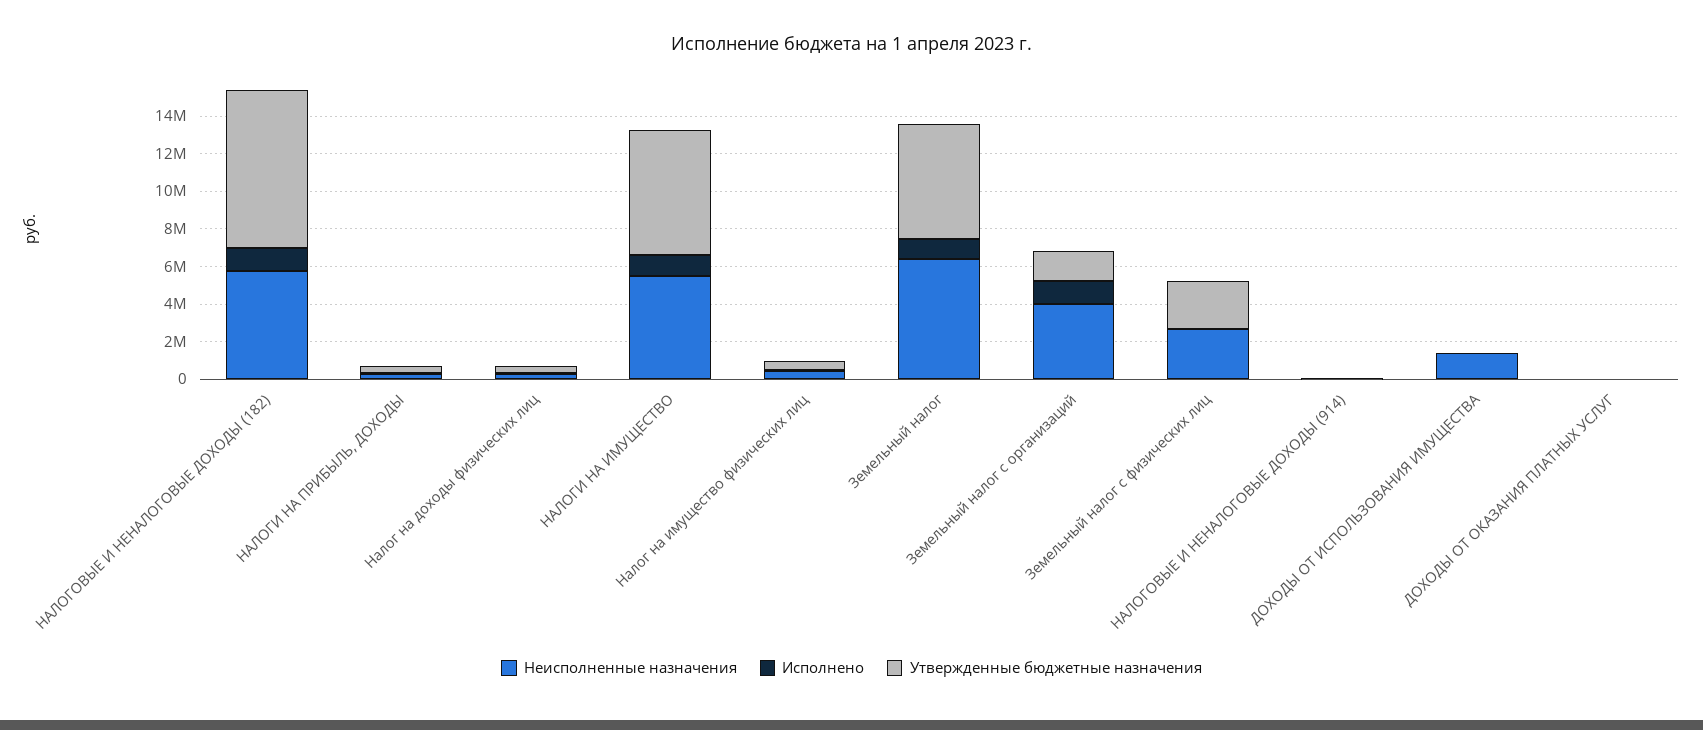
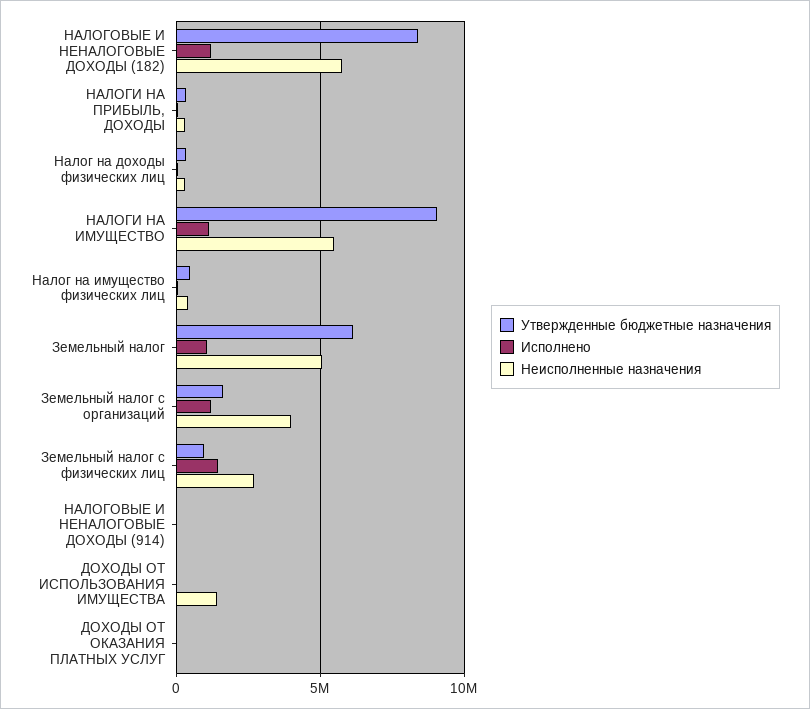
Утвержденные бюджетные назначения, НАЛОГИ НА ИМУЩЕСТВО: 6500000 -> 9000000
Неисполненные назначения, Земельный налог: 6500000 -> 5000000
Исполнено, Земельный налог с физических лиц: 0 -> 1500000
Утвержденные бюджетные назначения, Земельный налог с физических лиц: 2500000 -> 1000000

